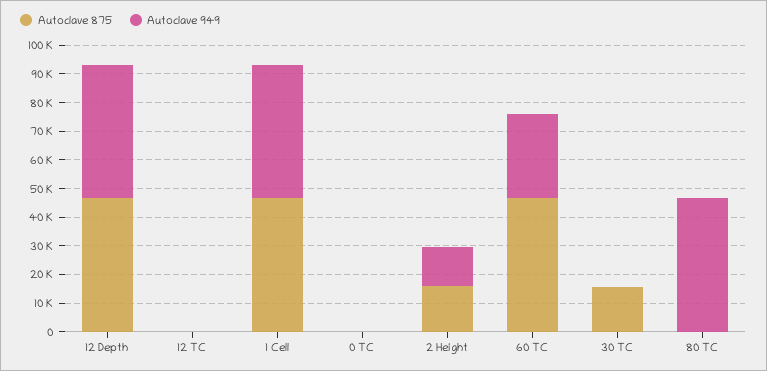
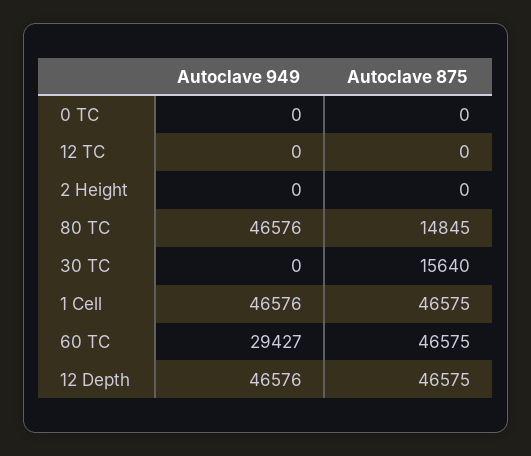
Autoclave 875, 2 Height: 15000 -> 0
Autoclave 949, 2 Height: 15000 -> 0
Autoclave 875, 80 TC: 0 -> 14845

